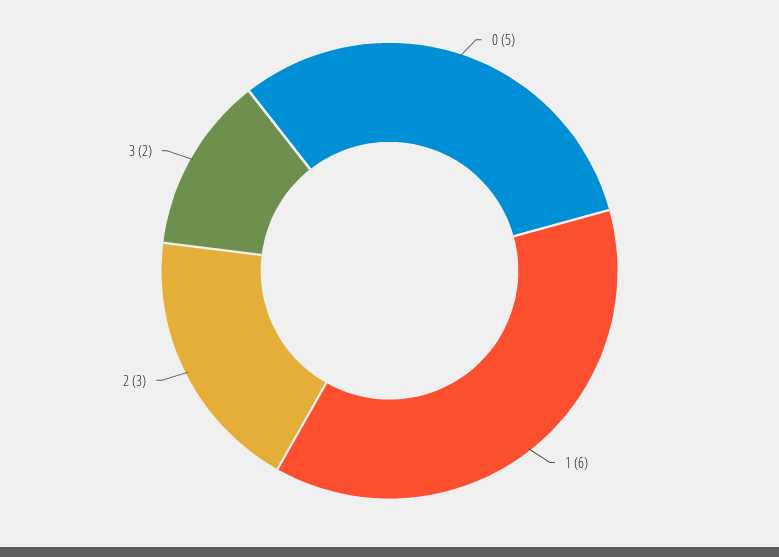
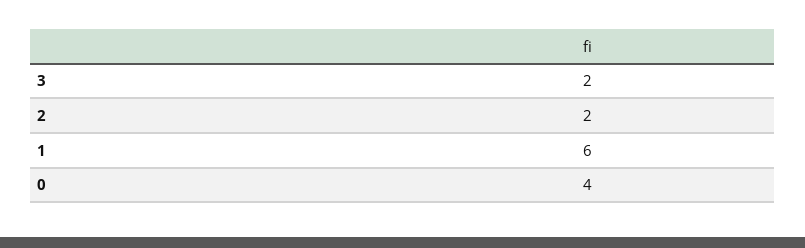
0: 5 -> 4
2: 3 -> 2

